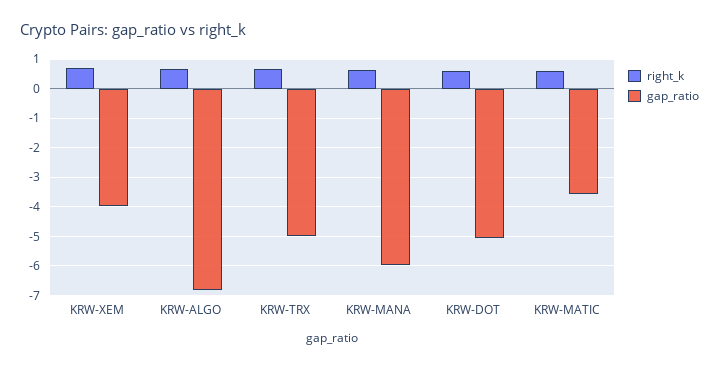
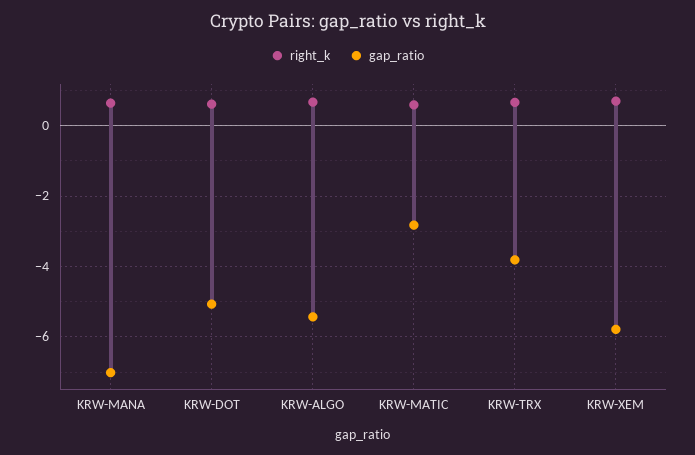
gap_ratio, KRW-XEM: -4 -> -5.8
gap_ratio, KRW-ALGO: -6.75 -> -5.4
gap_ratio, KRW-TRX: -5 -> -3.8
gap_ratio, KRW-MANA: -6 -> -7
gap_ratio, KRW-MATIC: -3.5 -> -2.8

